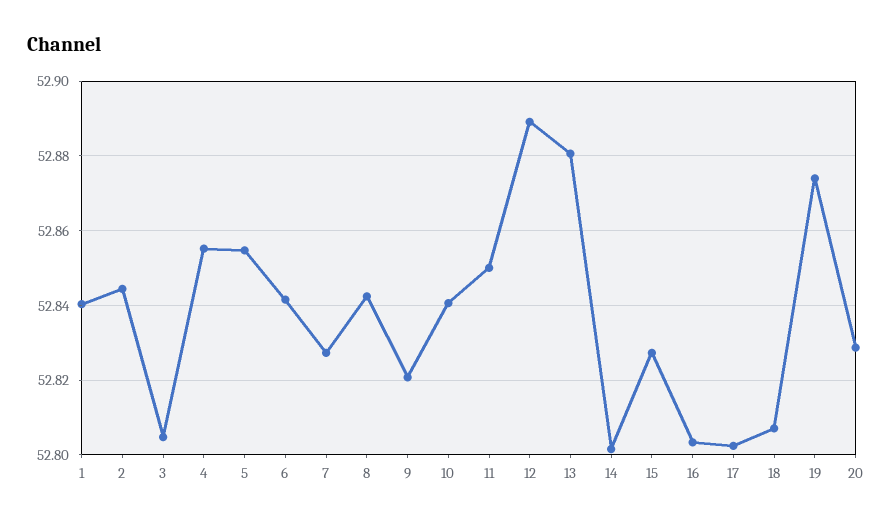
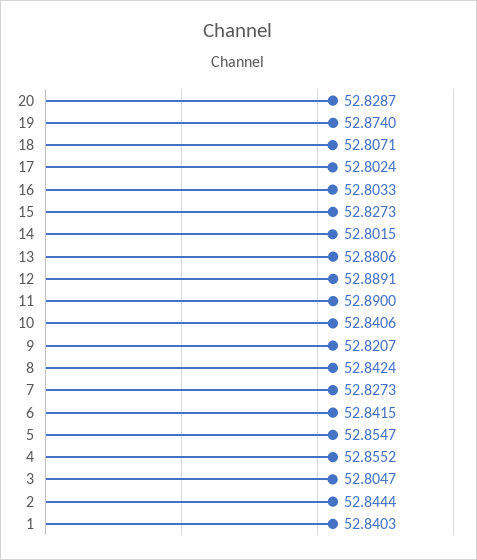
11: 52.85 -> 52.89

